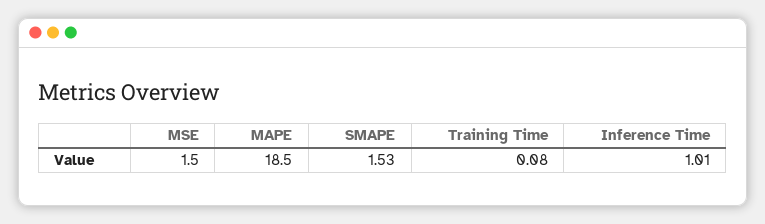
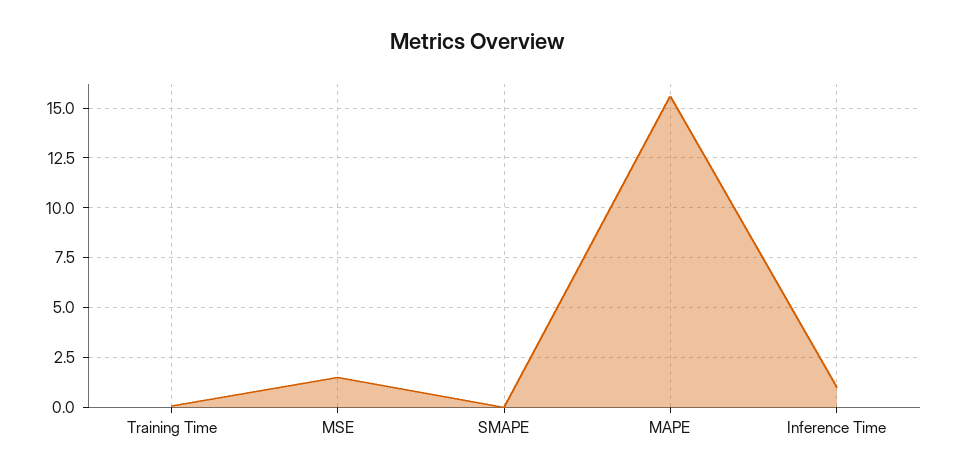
MAPE: 18.5 -> 15.5
SMAPE: 1.53 -> 0

